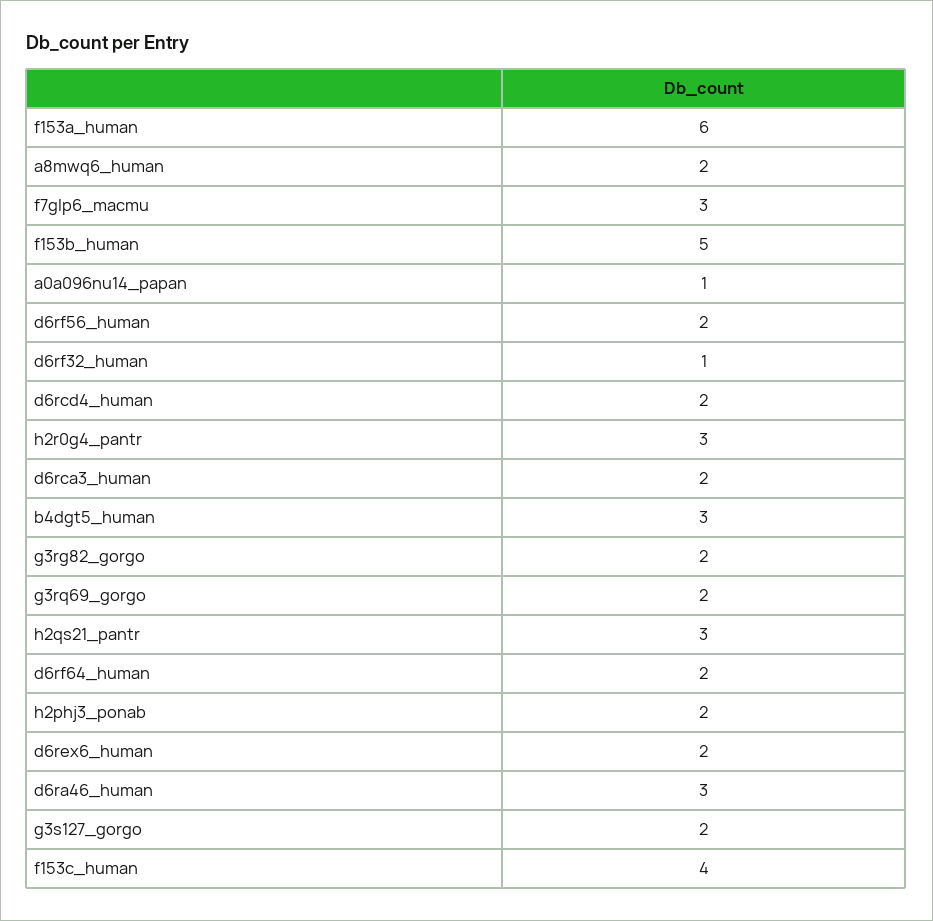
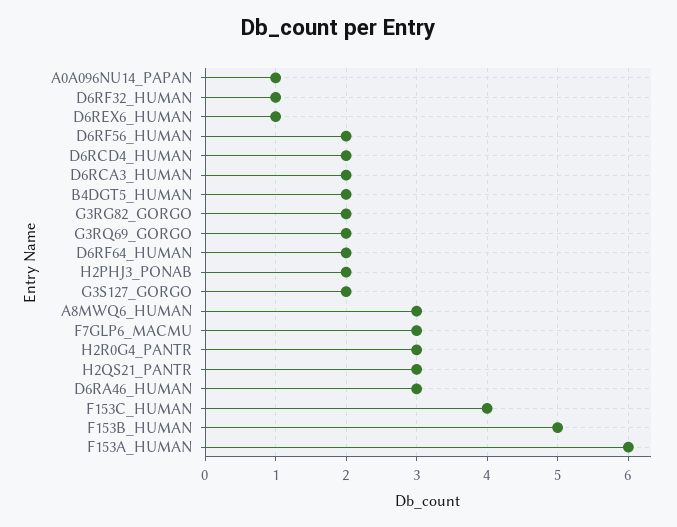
a8mwq6_human: 2 -> 3
b4dgt5_human: 3 -> 2
d6rex6_human: 2 -> 1

